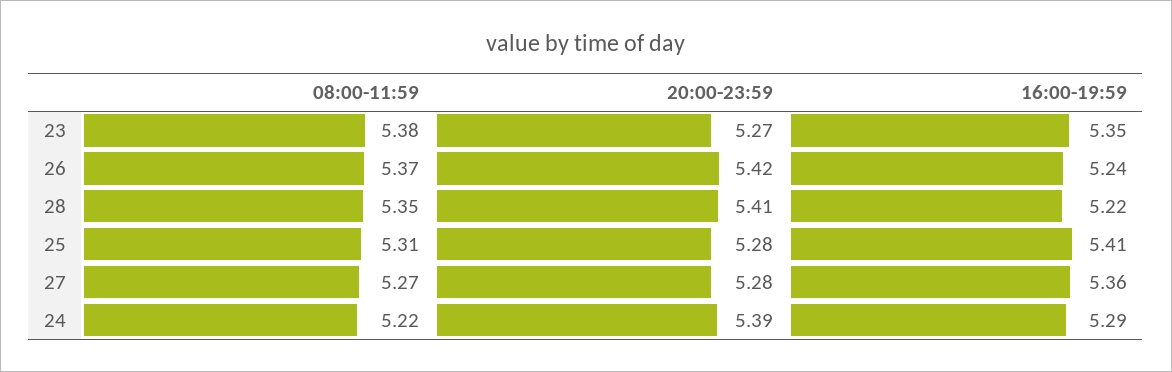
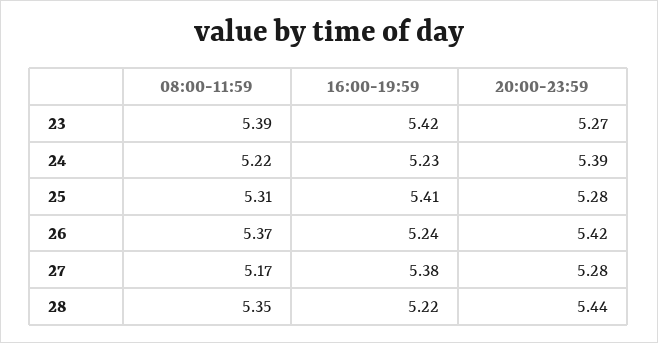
08:00-11:59, 23: 5.38 -> 5.39
16:00-19:59, 23: 5.35 -> 5.42
20:00-23:59, 28: 5.41 -> 5.44
08:00-11:59, 27: 5.27 -> 5.17
16:00-19:59, 27: 5.36 -> 5.38
16:00-19:59, 24: 5.29 -> 5.23

